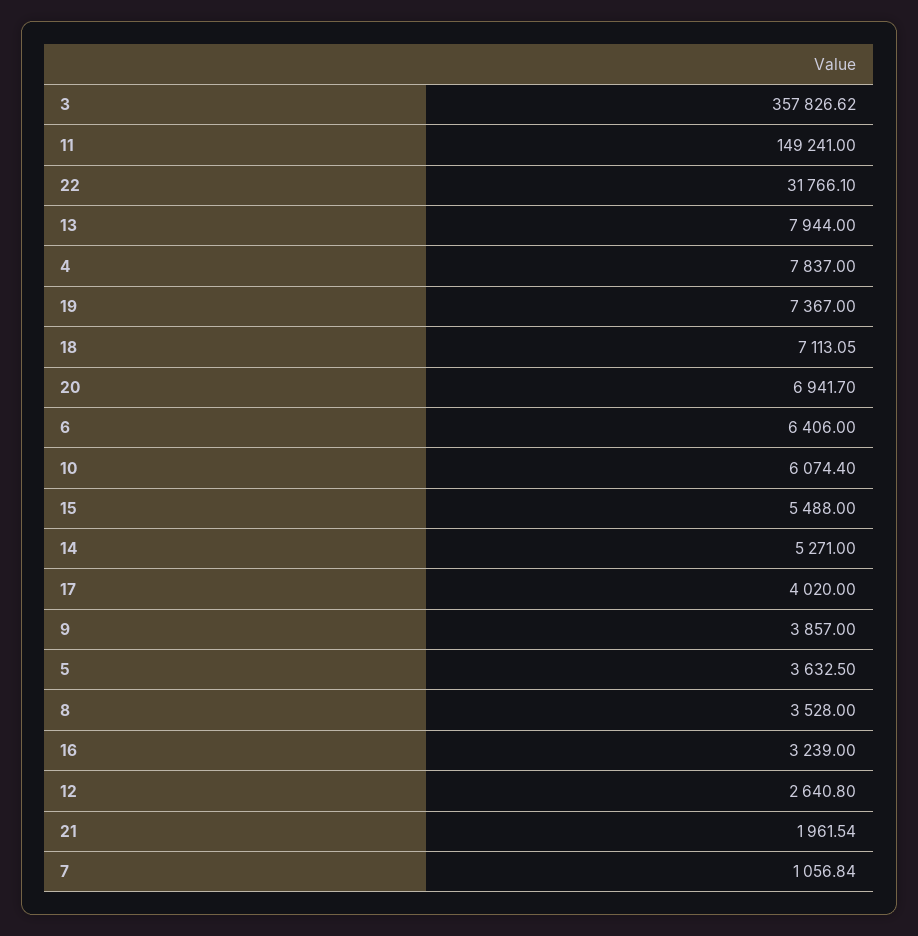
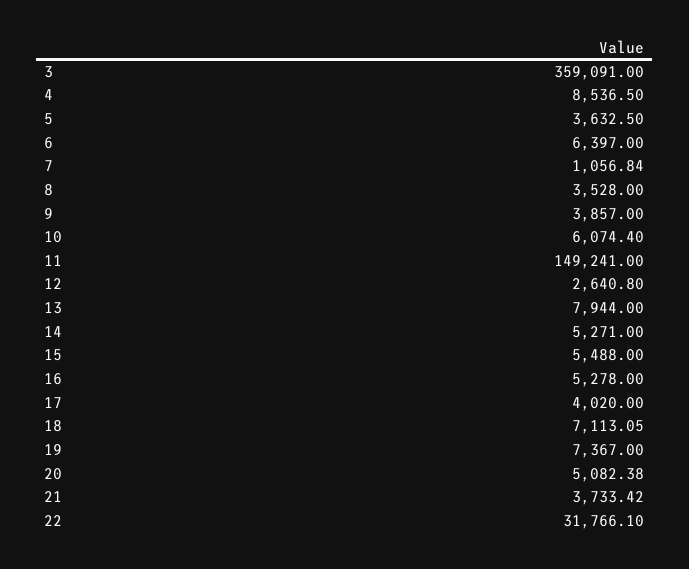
3: 357826.62 -> 359091
4: 7837 -> 8536.5
20: 6941.7 -> 5082.38
6: 6406 -> 6397
16: 3239 -> 5278
21: 1961.54 -> 3733.42

